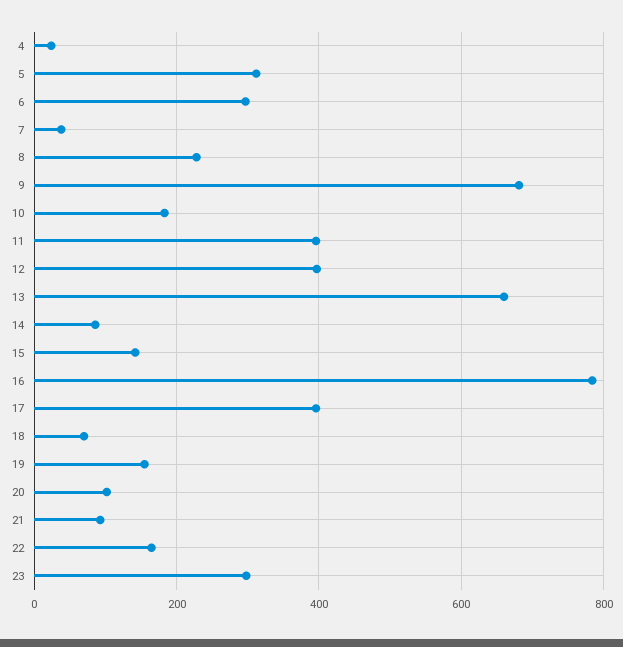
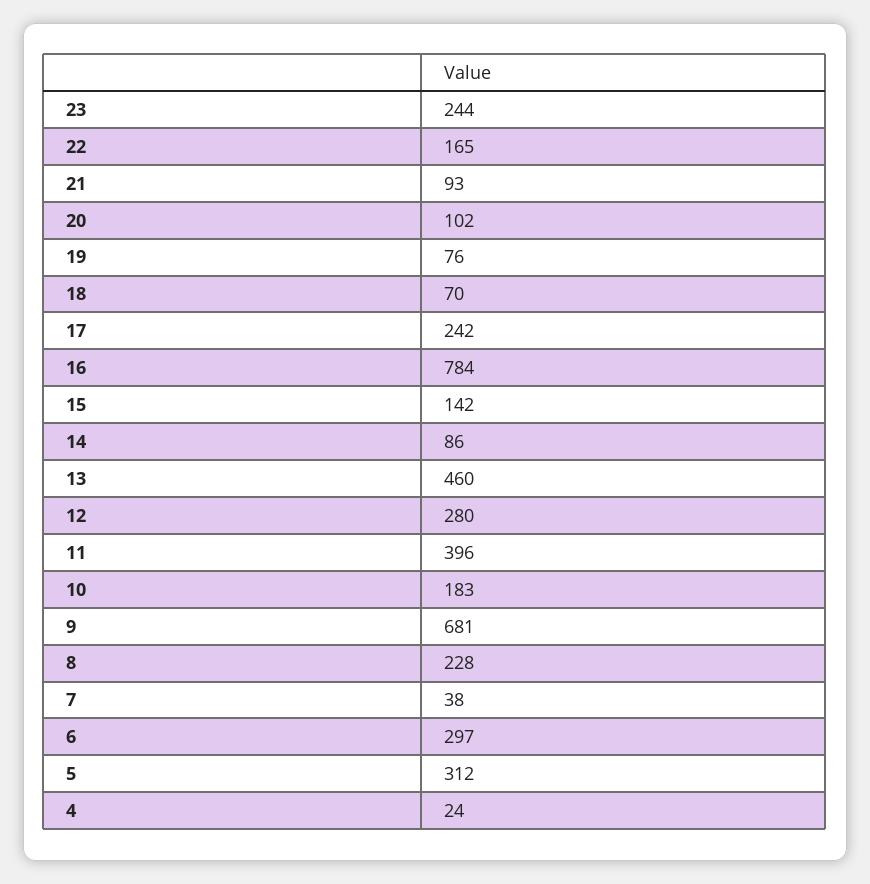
12: 400 -> 280
13: 660 -> 460
17: 400 -> 242
19: 160 -> 76
23: 300 -> 244

